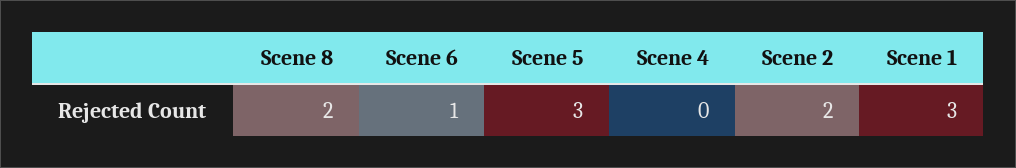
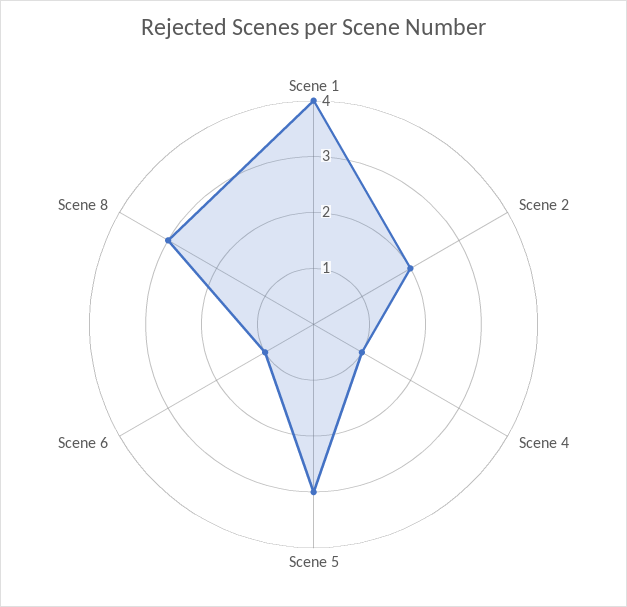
Scene 8: 2 -> 3
Scene 4: 0 -> 1
Scene 1: 3 -> 4

